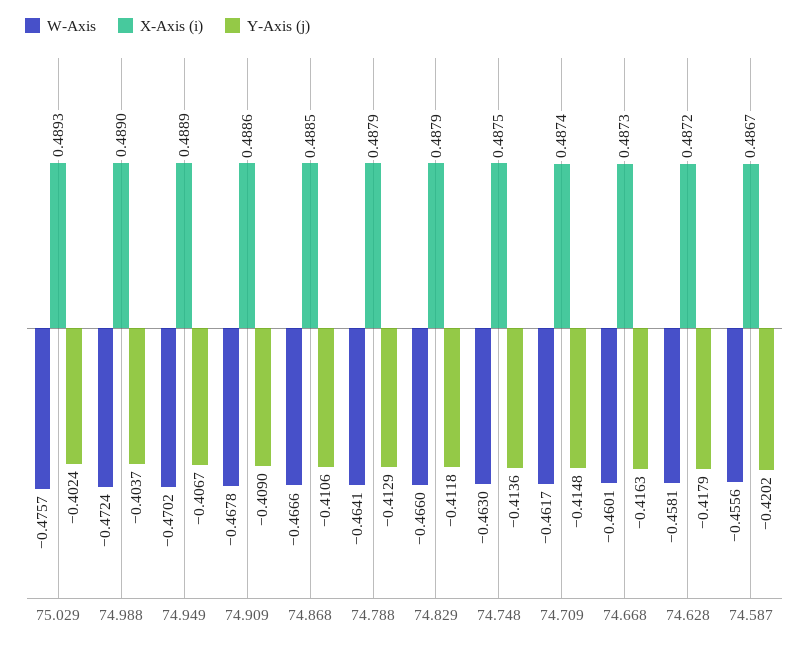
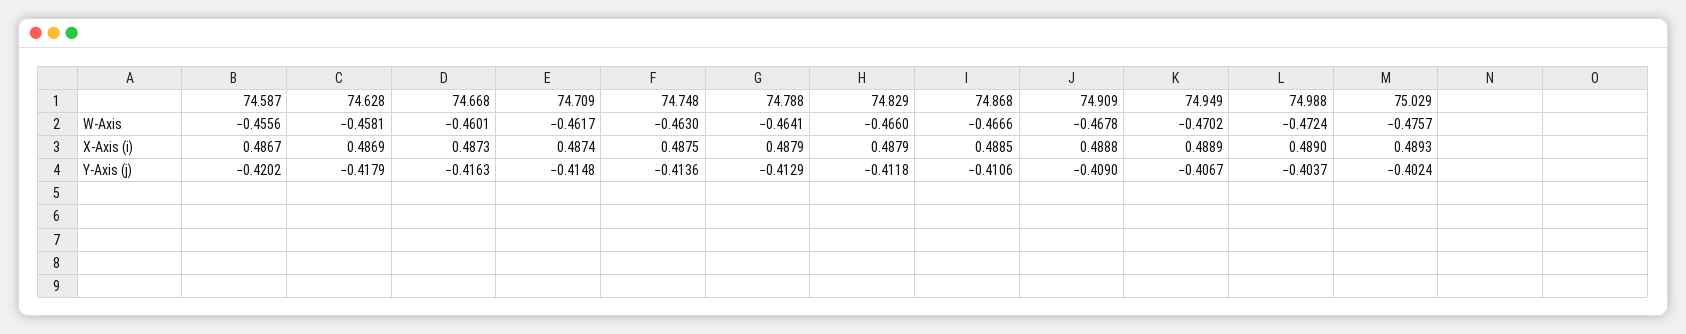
X-Axis (i), 74.909: 0.4886 -> 0.4888
X-Axis (i), 74.628: 0.4872 -> 0.4869

